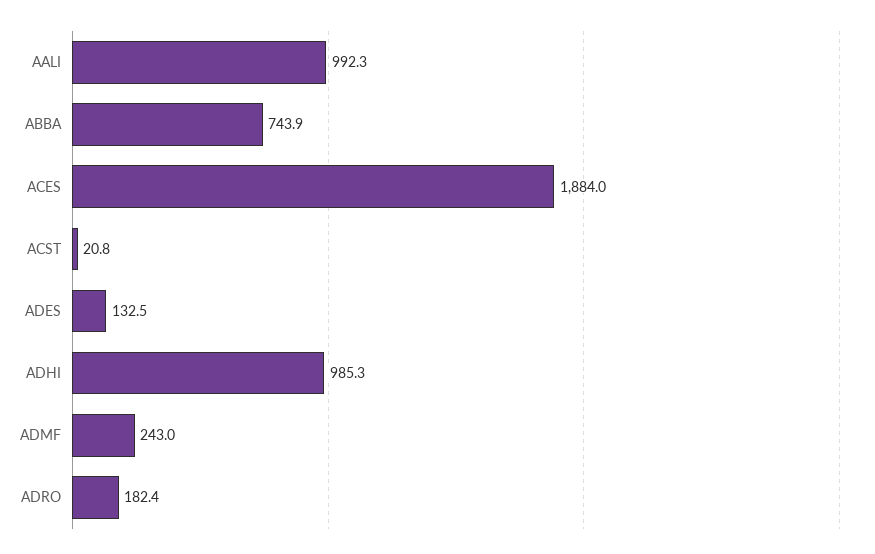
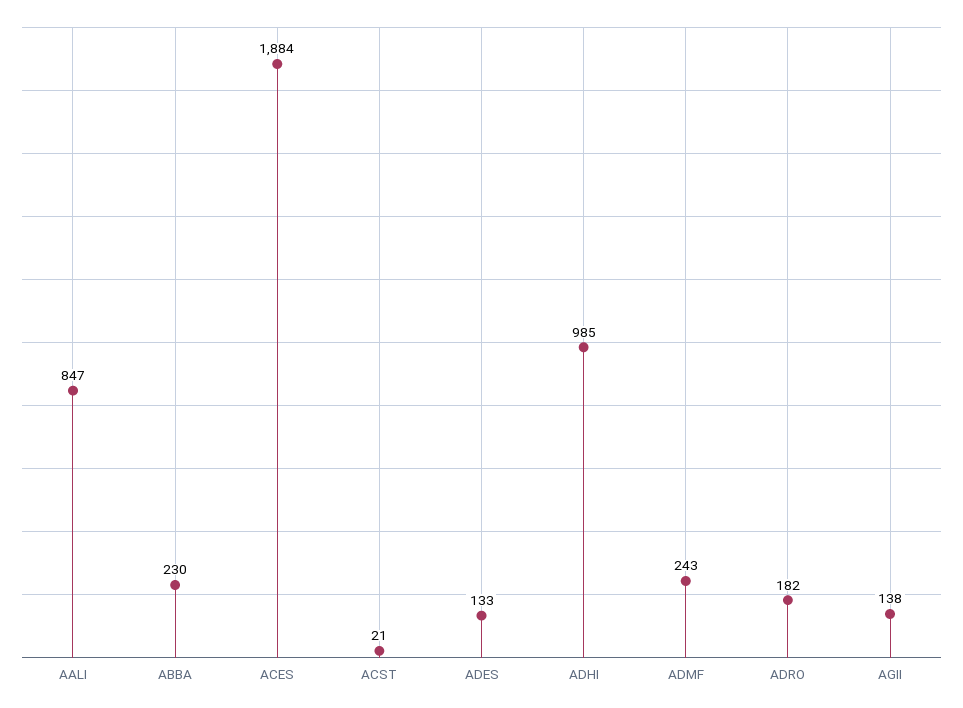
AALI: 992.3 -> 847
ABBA: 743.9 -> 230
AGII: none -> 138

